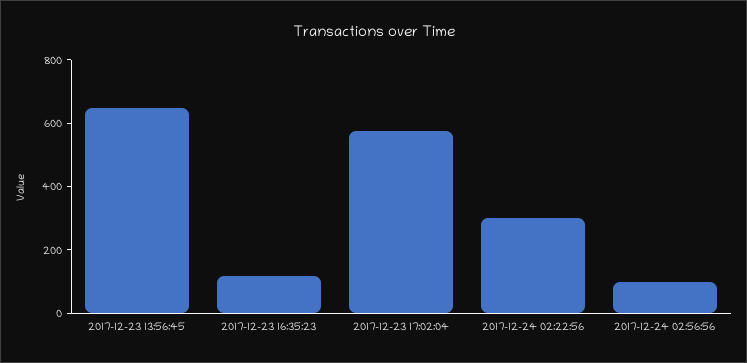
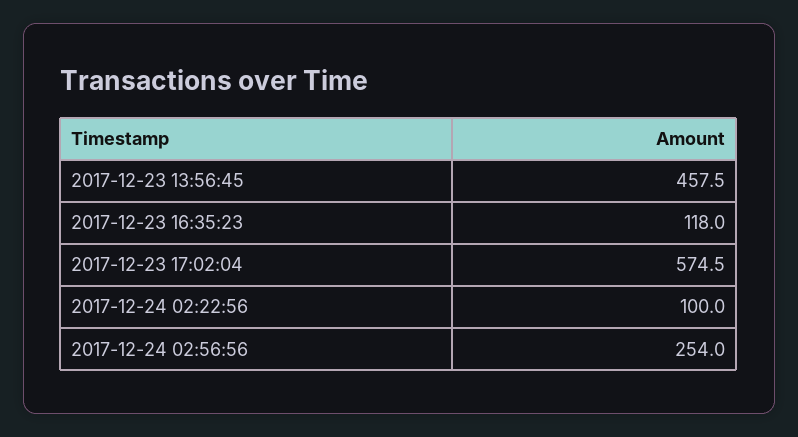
2017-12-23 13:56:45: 650 -> 457.5
2017-12-24 02:22:56: 300 -> 100
2017-12-24 02:56:56: 100 -> 254

